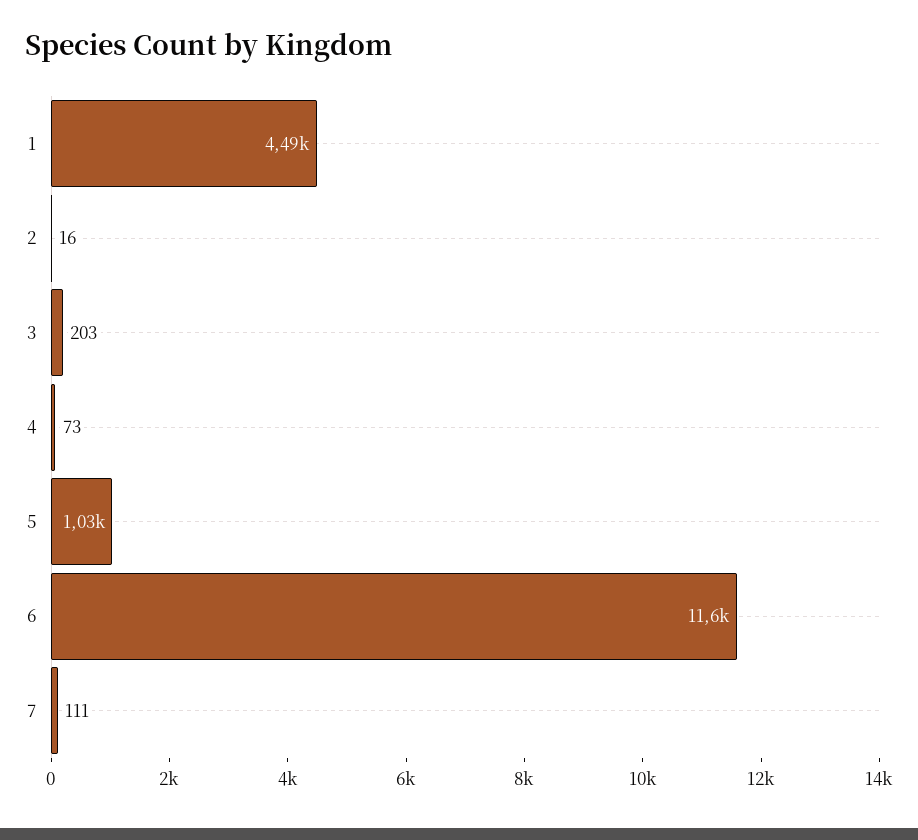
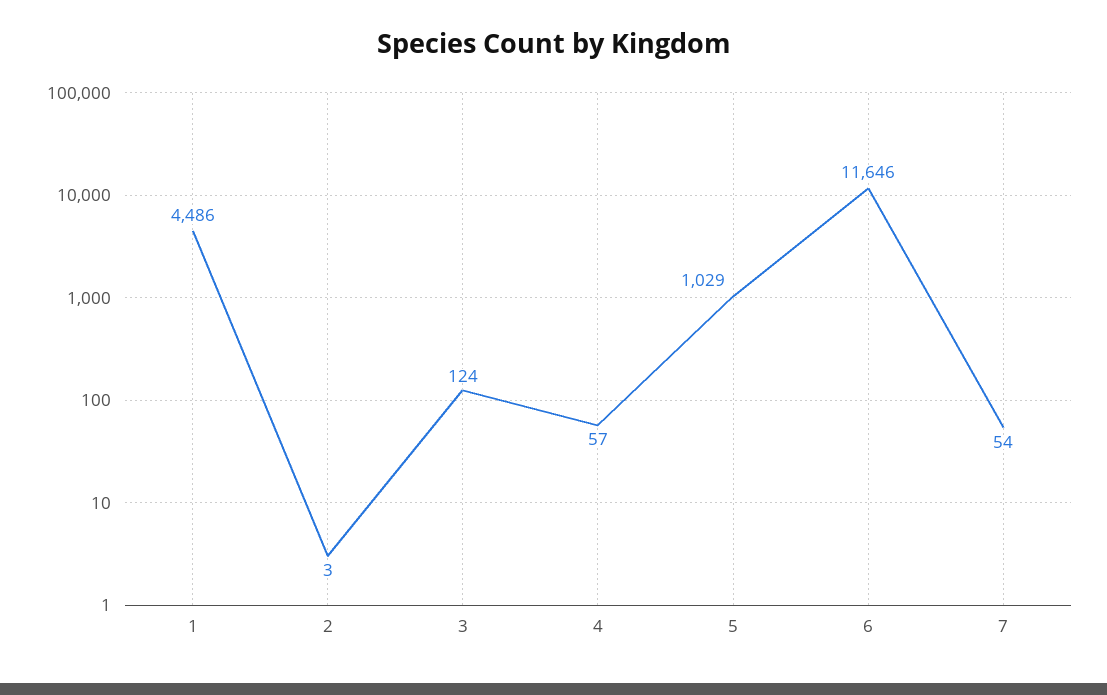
2: 16 -> 3
3: 203 -> 124
4: 73 -> 57
7: 111 -> 54

